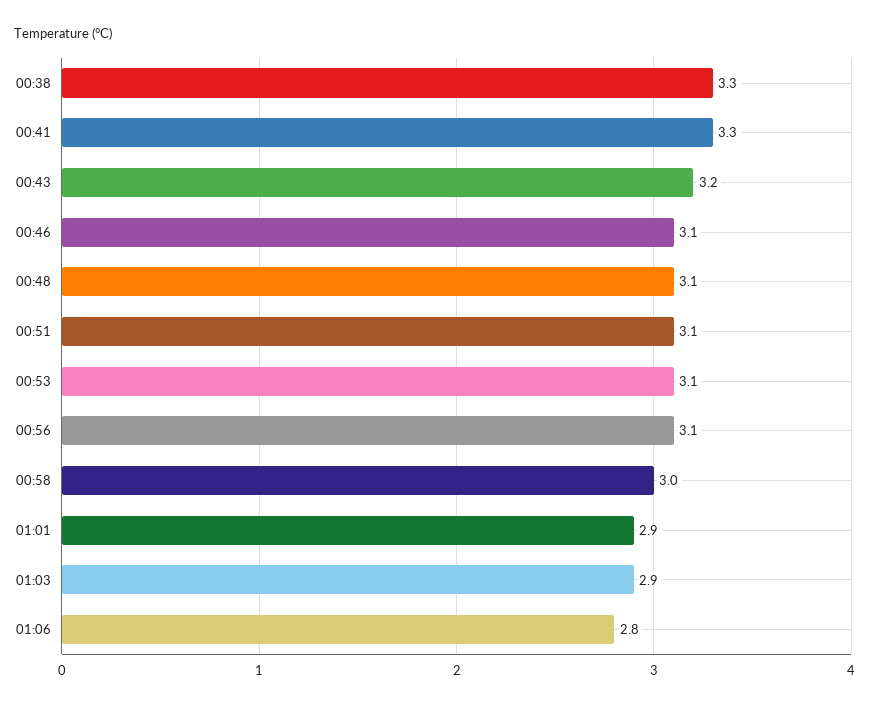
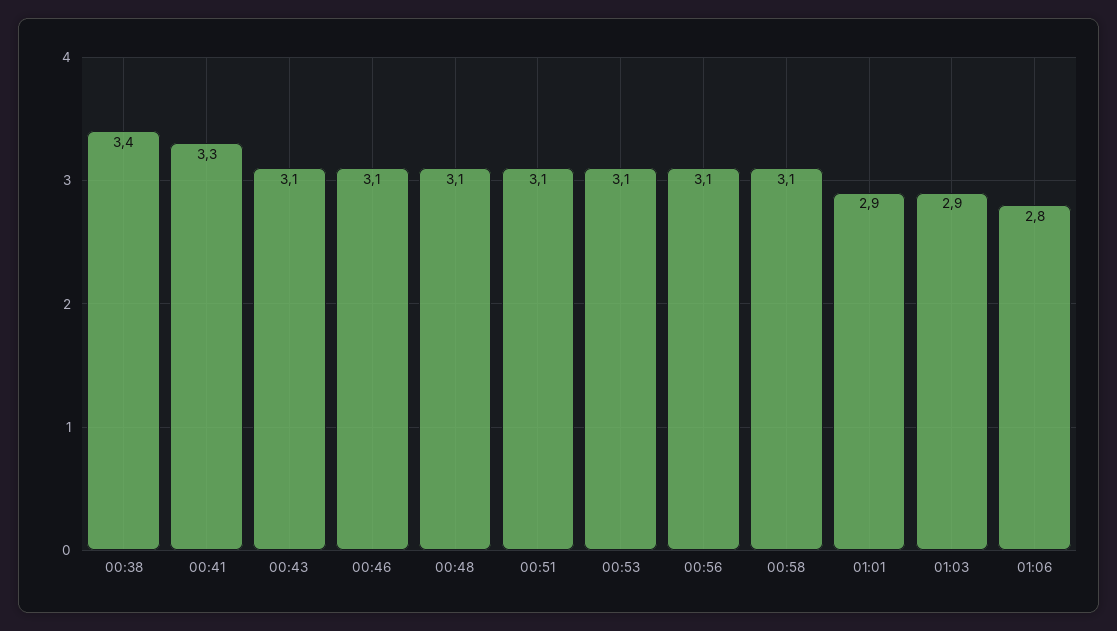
00:38: 3.3 -> 3.4
00:43: 3.2 -> 3.1
00:58: 3 -> 3.1

